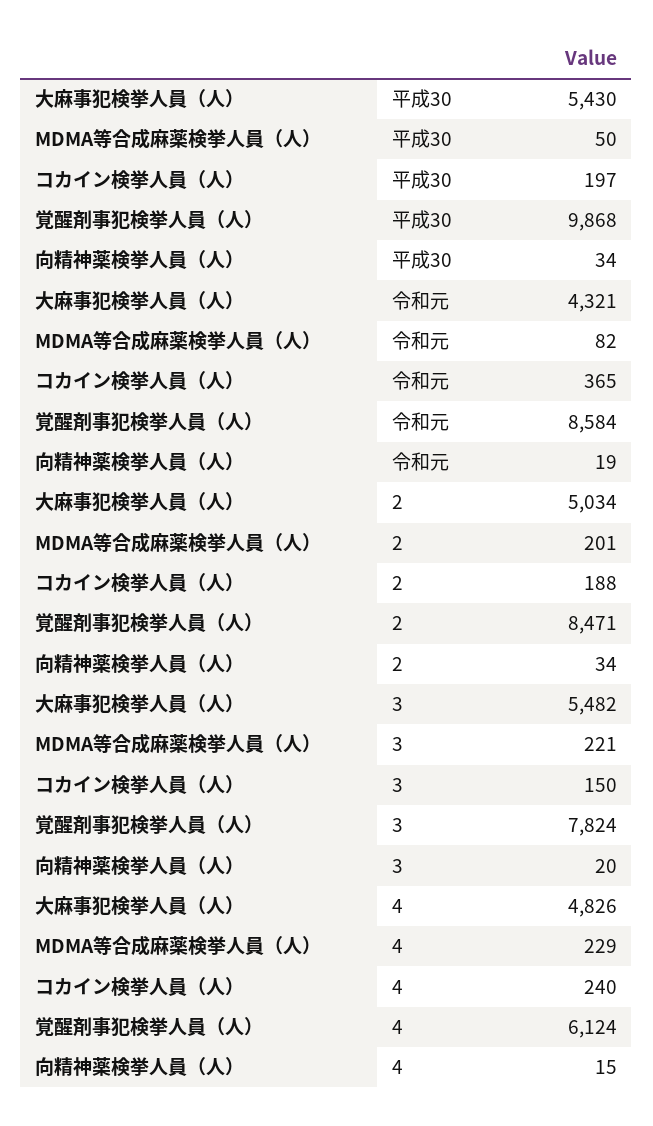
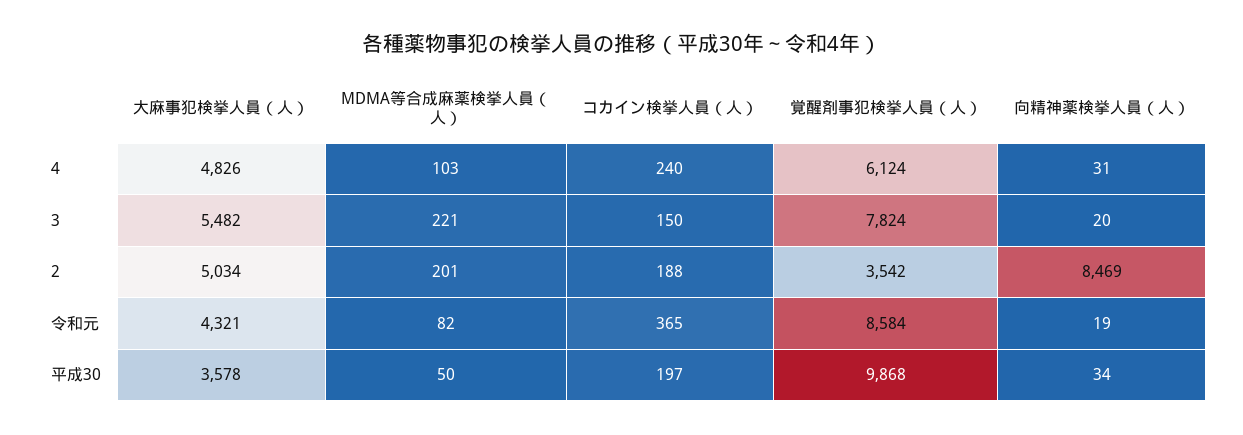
大麻事犯検挙人員（人）, 平成30: 5430 -> 3578
覚醒剤事犯検挙人員（人）, 2: 8471 -> 3542
向精神薬検挙人員（人）, 2: 34 -> 8469
MDMA等合成麻薬検挙人員（人）, 4: 229 -> 103
向精神薬検挙人員（人）, 4: 15 -> 31

